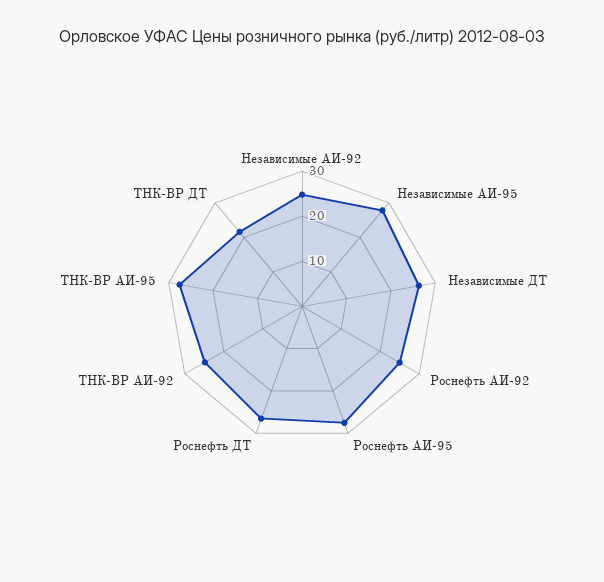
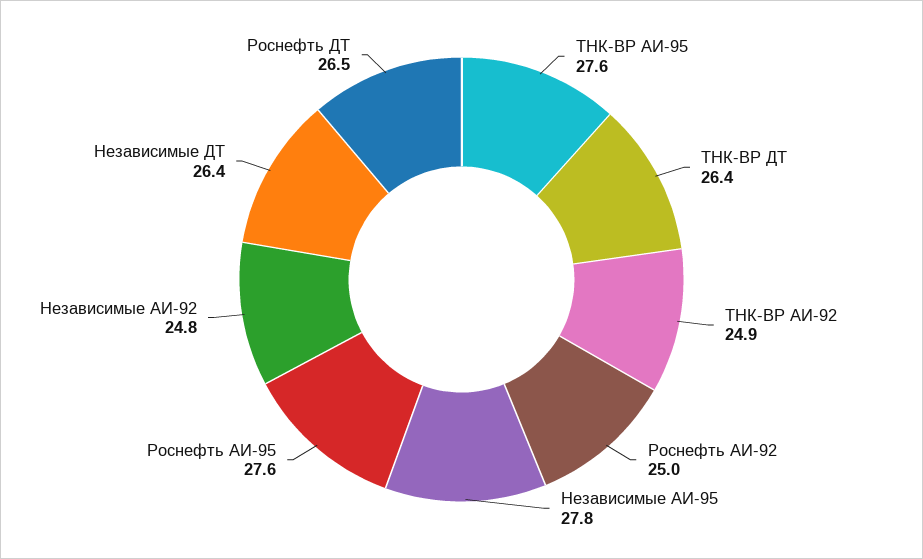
ТНК-ВР ДТ: 22 -> 26.4

